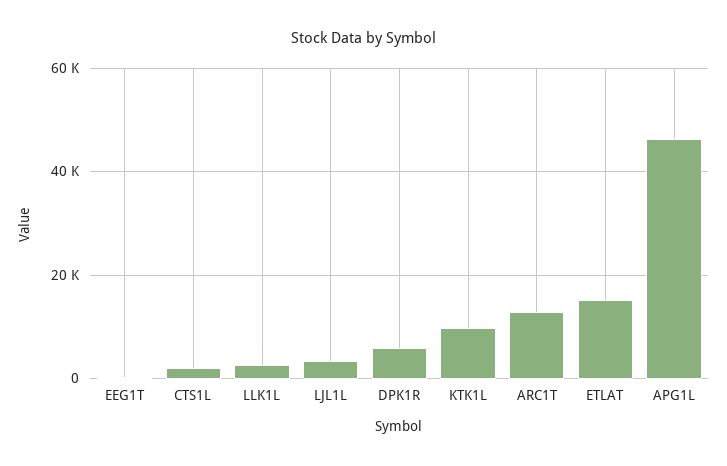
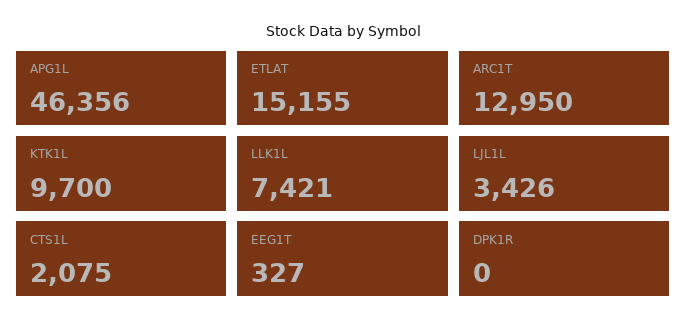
LLK1L: 2000 -> 7421
DPK1R: 6000 -> 0

